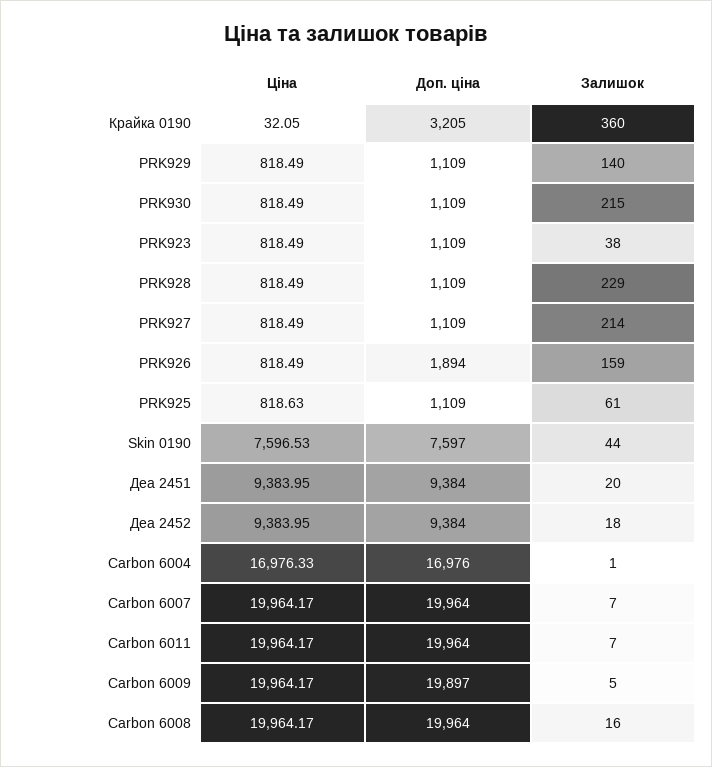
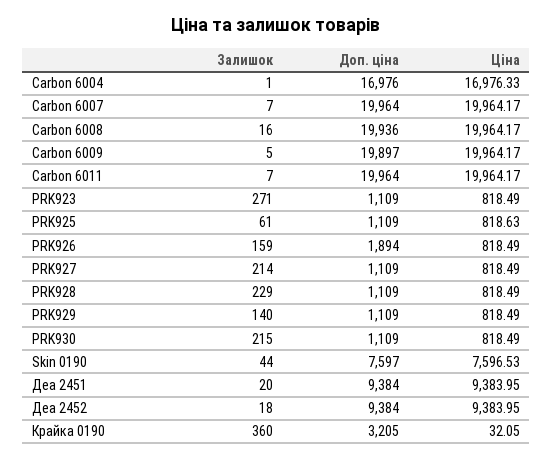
Залишок, PRK923: 38 -> 271
Доп. ціна, Carbon 6008: 19964 -> 19936

